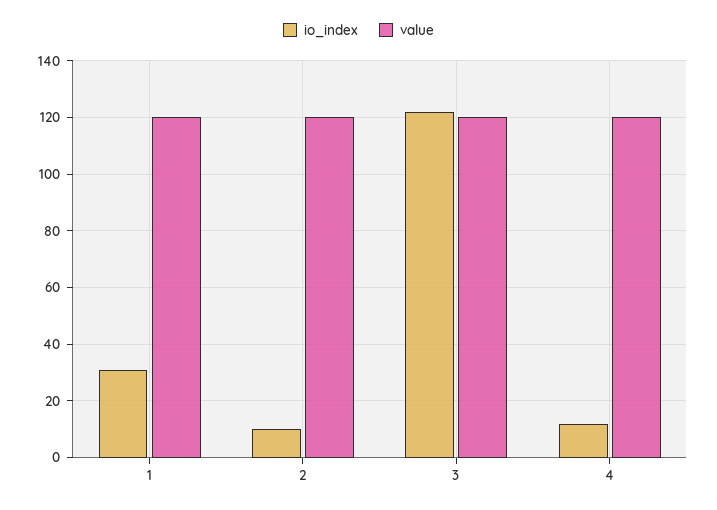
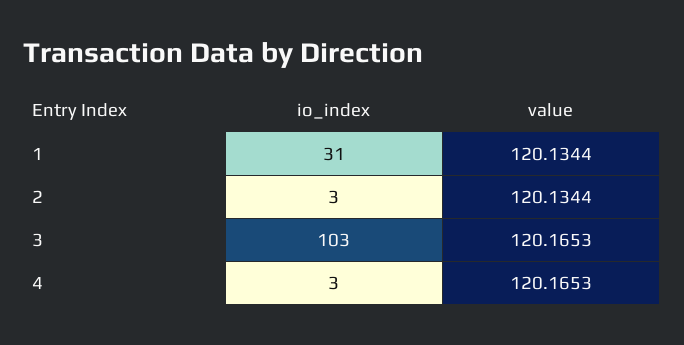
io_index, 2: 10 -> 3
io_index, 3: 122.5 -> 103
io_index, 4: 12.5 -> 3

